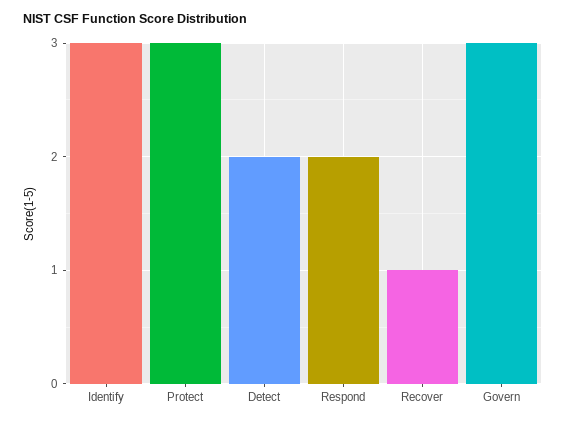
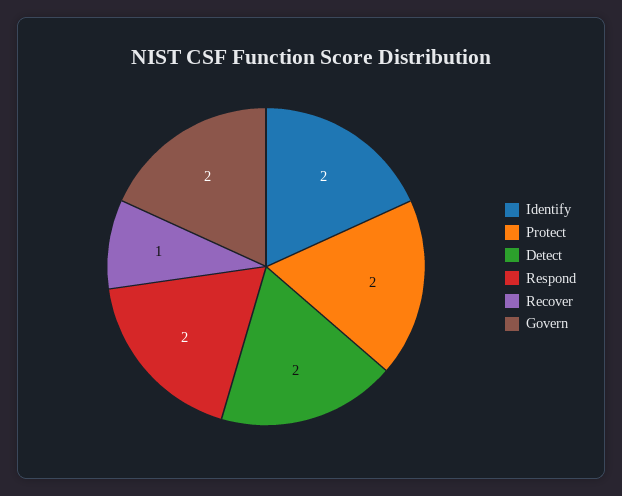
Identify: 3 -> 2
Protect: 3 -> 2
Govern: 3 -> 2

